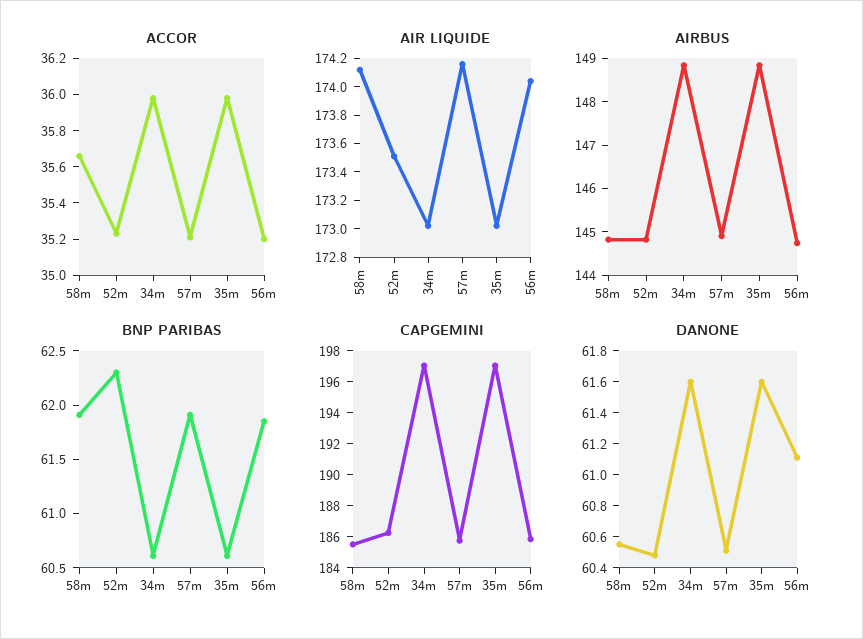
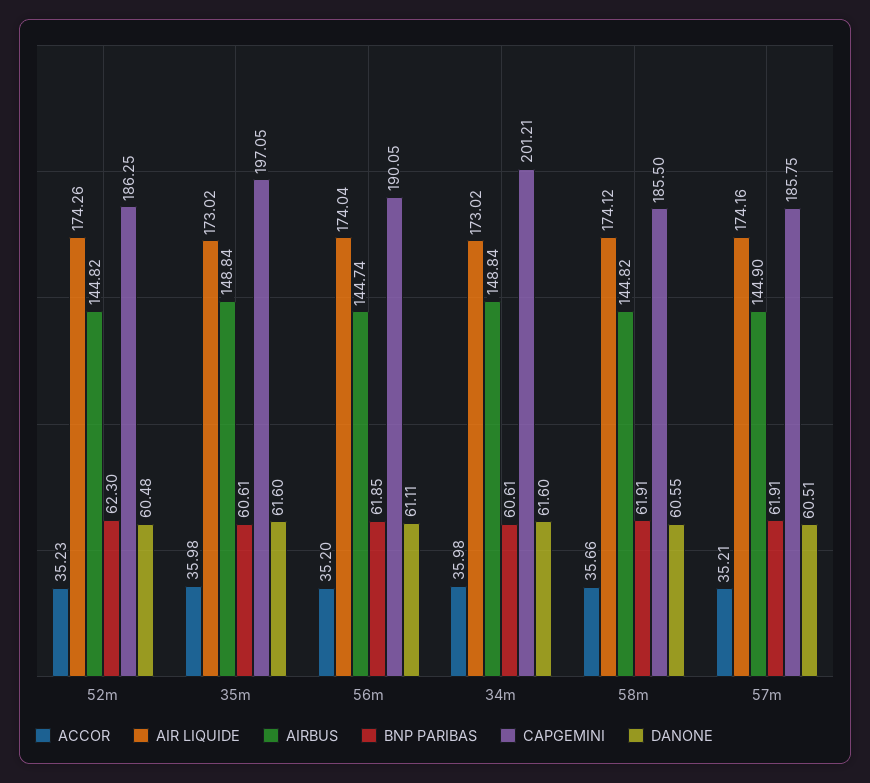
AIR LIQUIDE, 52m: 173.5 -> 174.26
CAPGEMINI, 34m: 197 -> 201.21
CAPGEMINI, 56m: 186 -> 190.05

